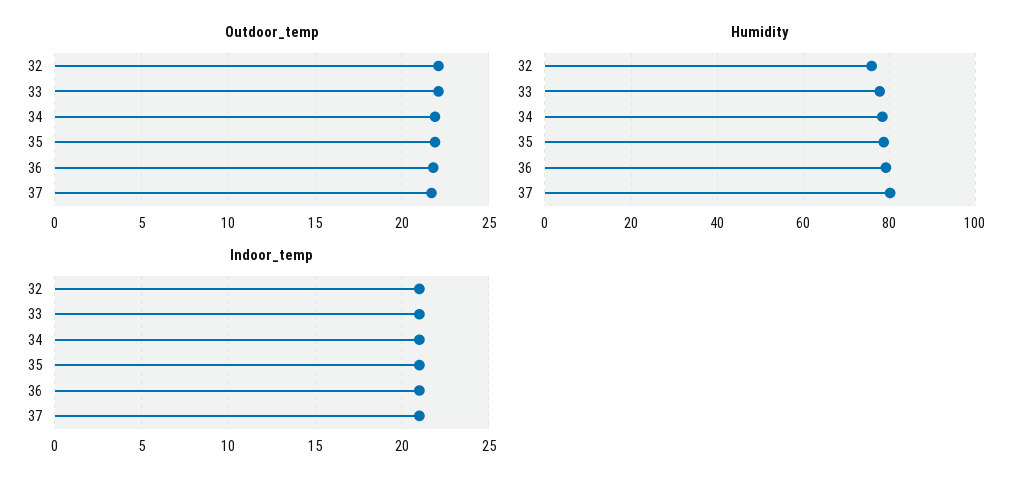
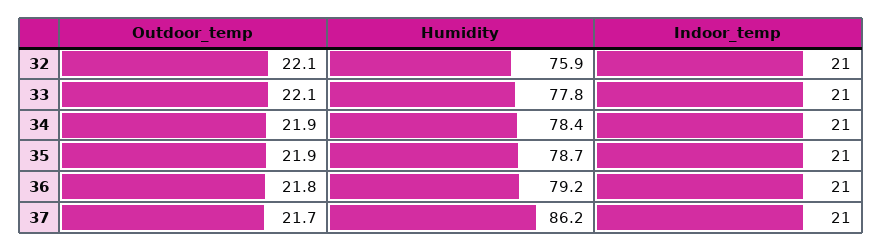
Humidity, 37: 80 -> 86.2

